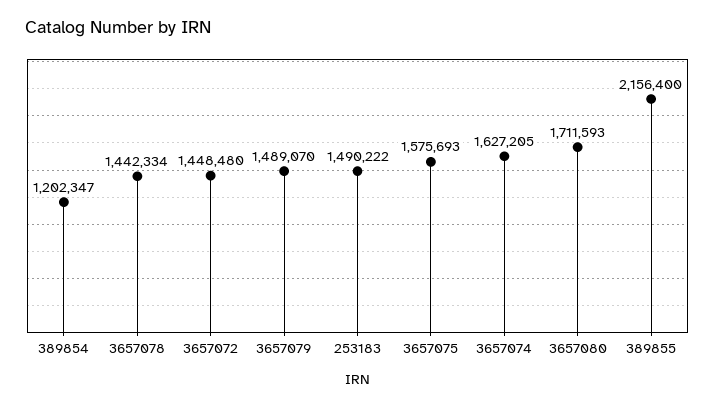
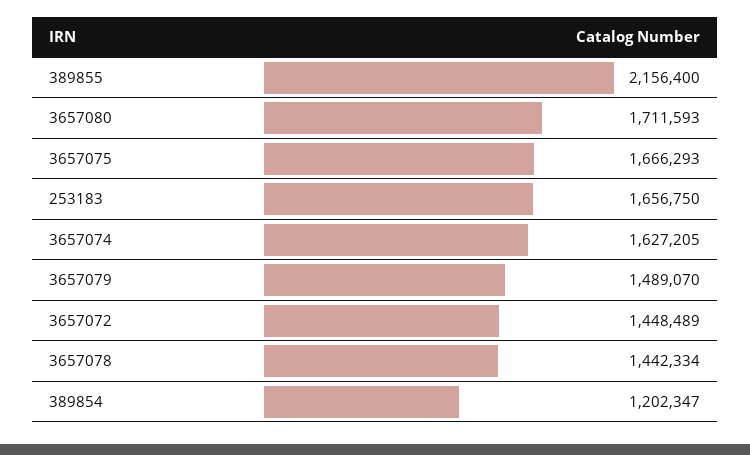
3657072: 1448480 -> 1448489
253183: 1490222 -> 1656750
3657075: 1575693 -> 1666293

